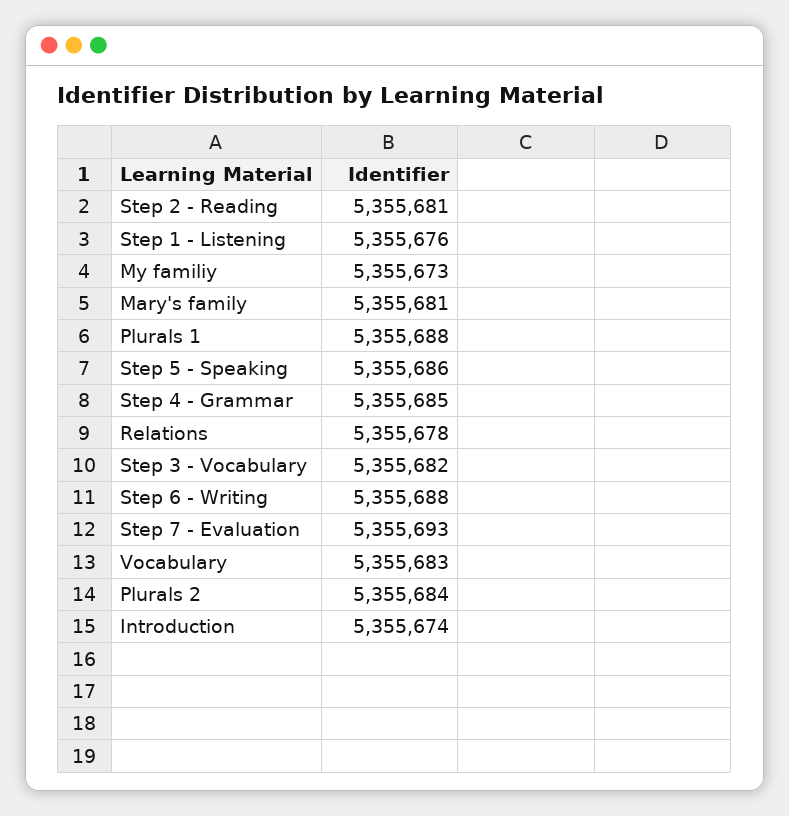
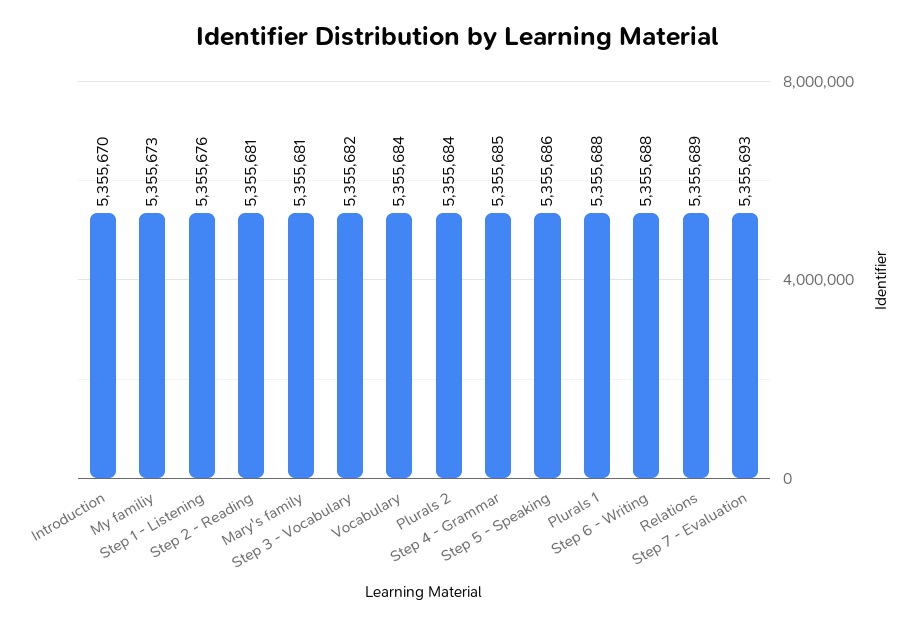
Relations: 5355678 -> 5355689
Vocabulary: 5355683 -> 5355684
Introduction: 5355674 -> 5355670

